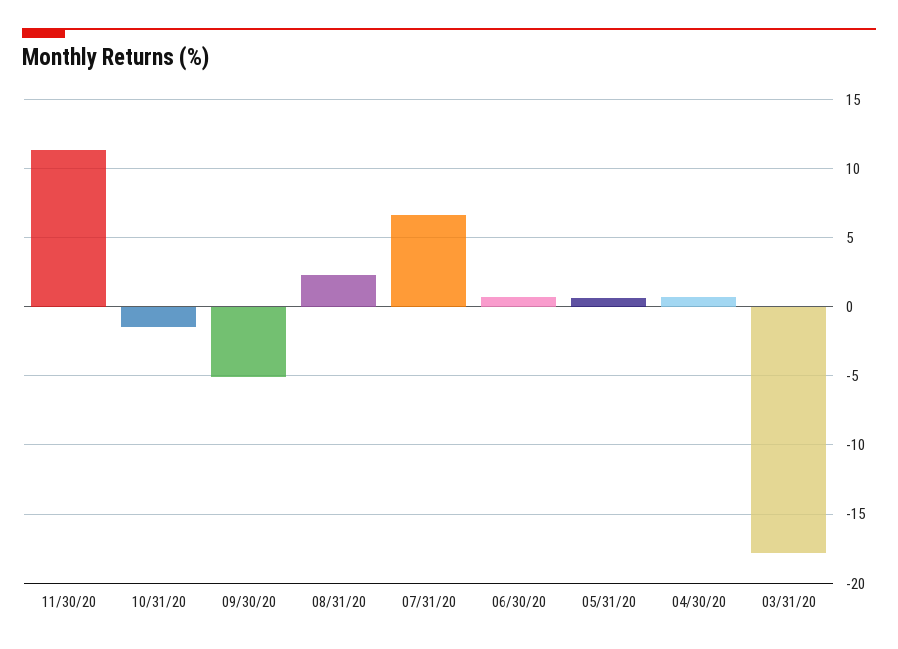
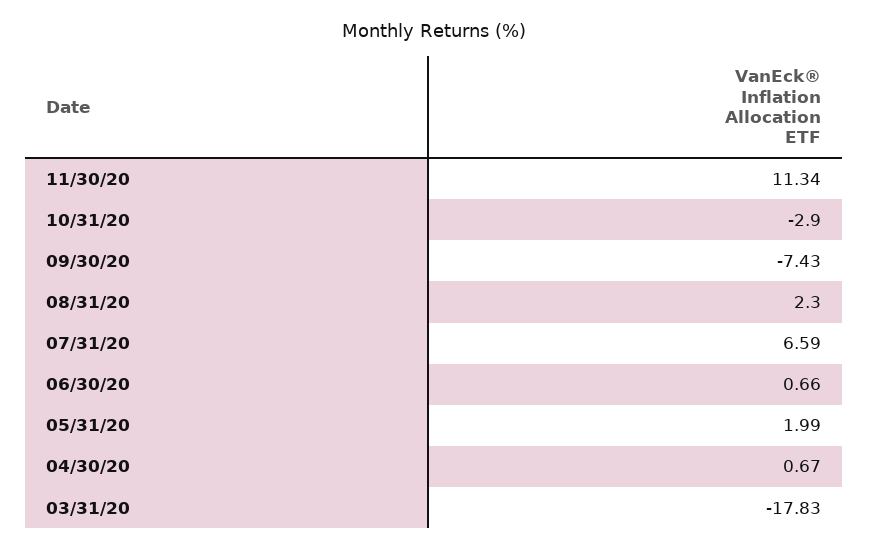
10/31/20: -1.5 -> -2.9
09/30/20: -5 -> -7.43
05/31/20: 0.5 -> 1.99

